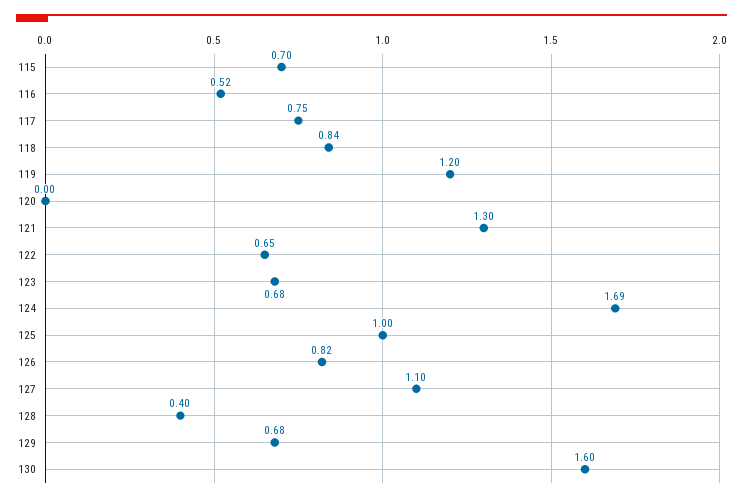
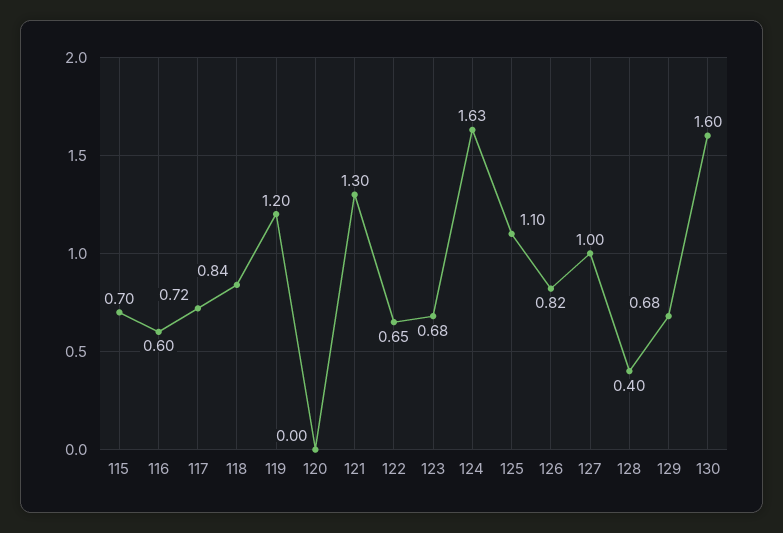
116: 0.52 -> 0.6
117: 0.75 -> 0.72
124: 1.69 -> 1.63
125: 1 -> 1.1
127: 1.1 -> 1

